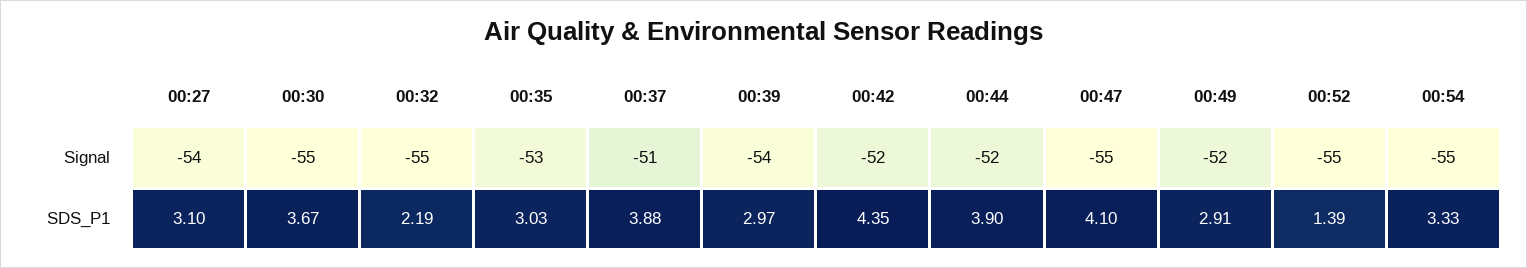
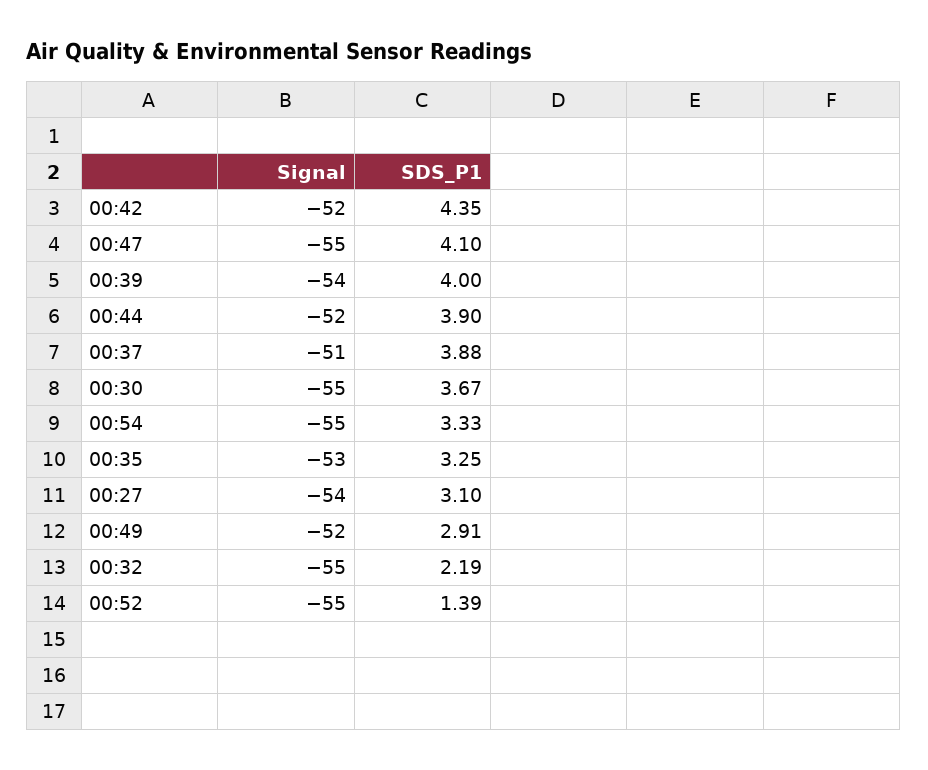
00:35, SDS_P1: 3.03 -> 3.25
00:39, SDS_P1: 2.97 -> 4

